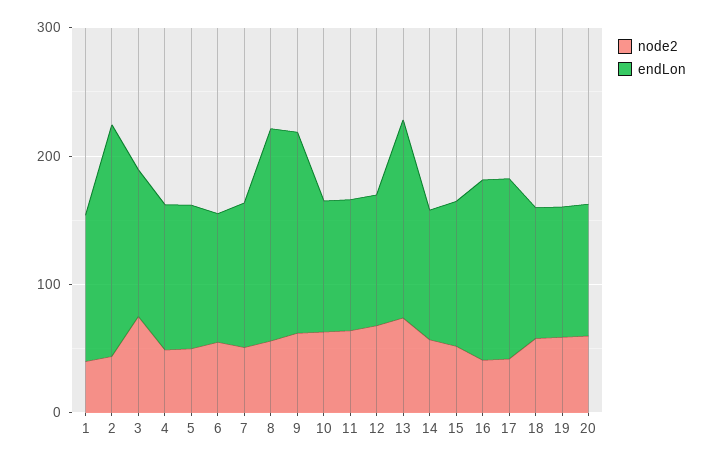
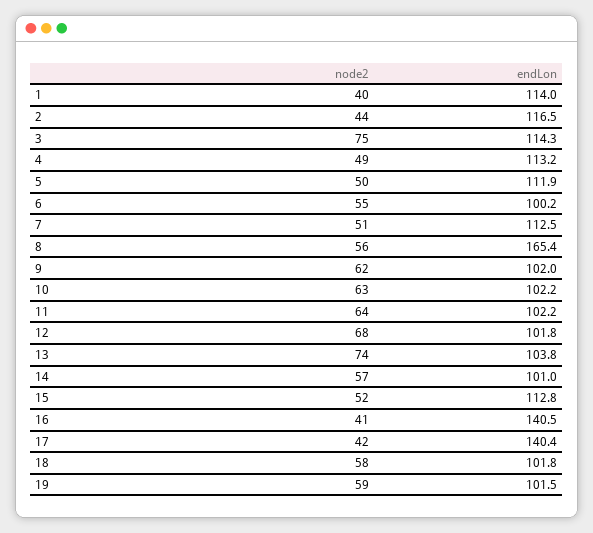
endLon, 2: 180 -> 116.5
endLon, 9: 160 -> 102
endLon, 13: 160 -> 103.8
node2, 20: 60 -> none
endLon, 20: 100 -> none

